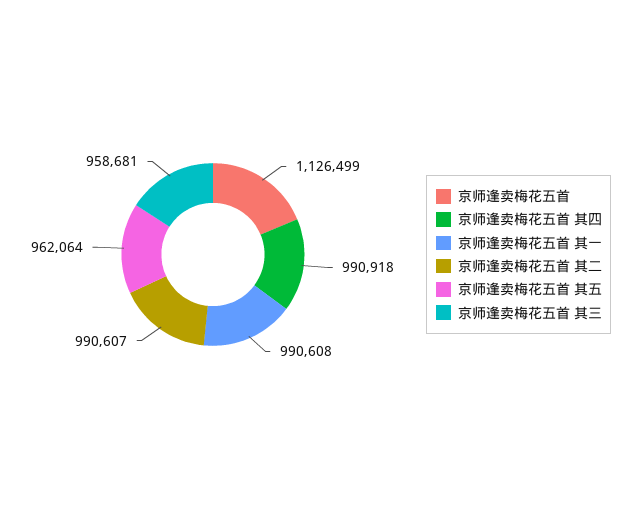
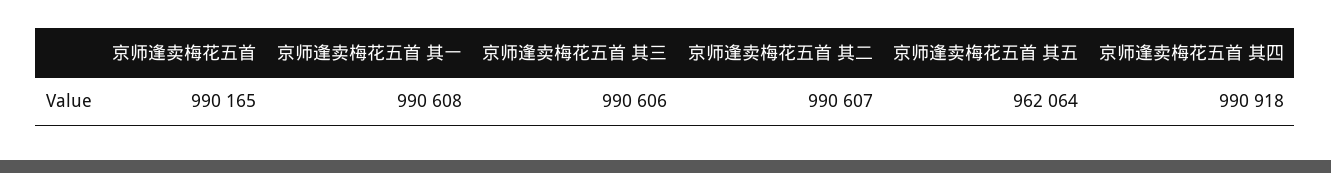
京师逢卖梅花五首: 1126499 -> 990165
京师逢卖梅花五首 其三: 958681 -> 990606

